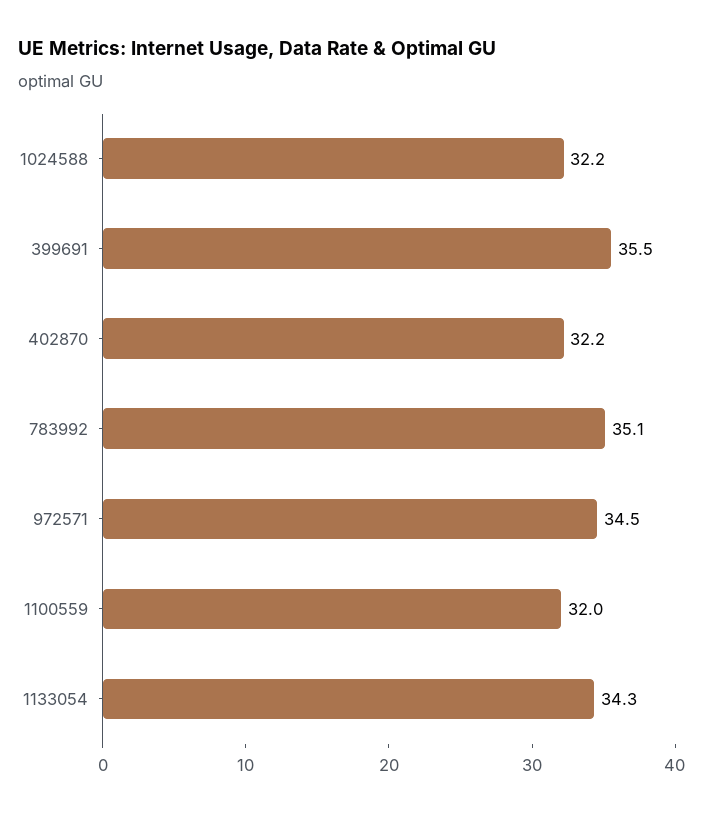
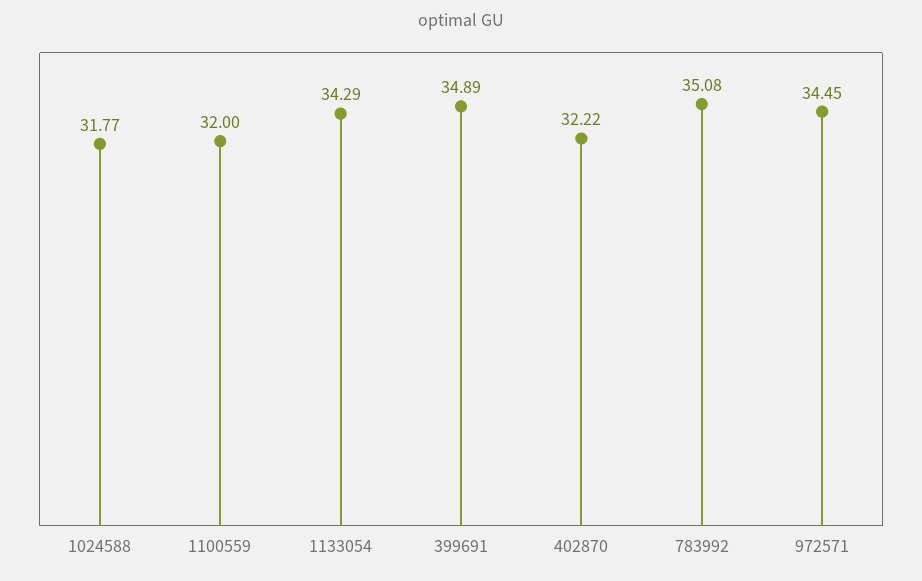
1024588: 32.2 -> 31.77
399691: 35.5 -> 34.89

